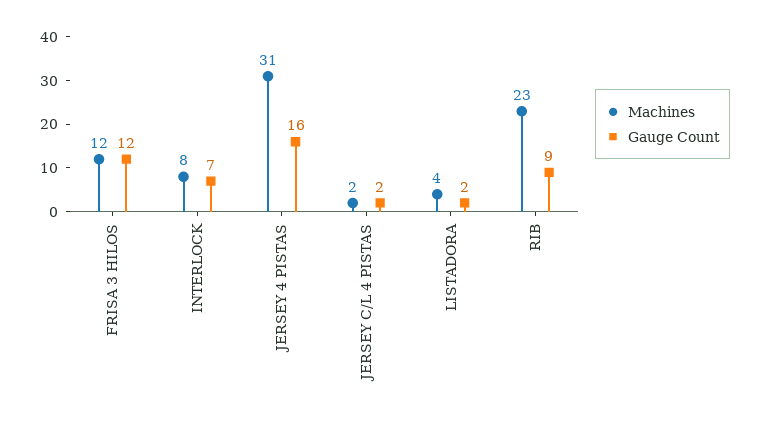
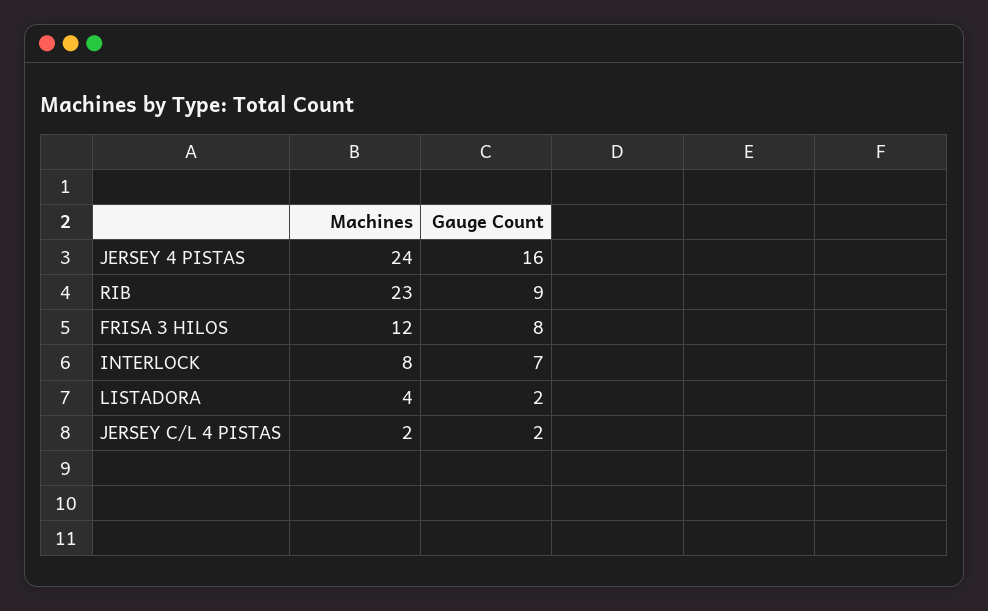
Gauge Count, FRISA 3 HILOS: 12 -> 8
Machines, JERSEY 4 PISTAS: 31 -> 24

